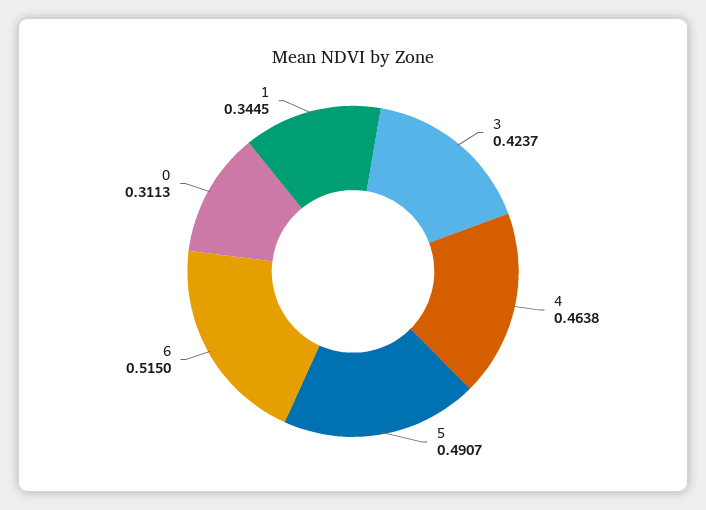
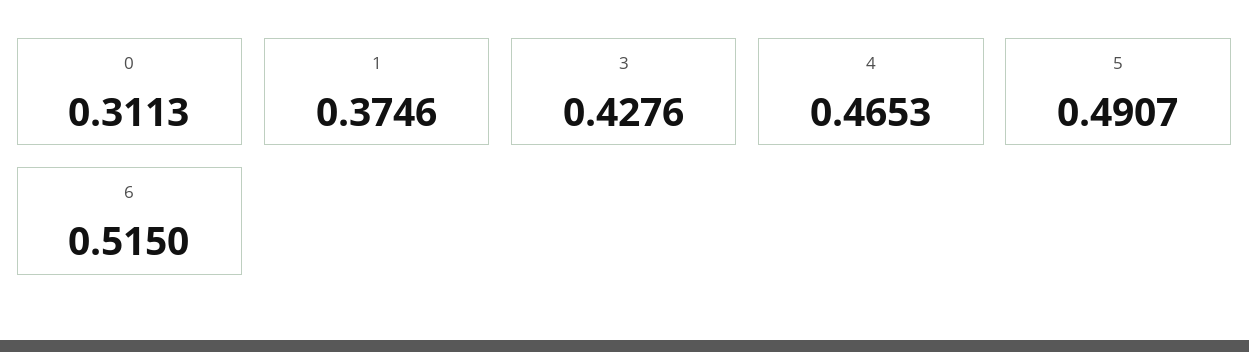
3: 0.4237 -> 0.4276
4: 0.4638 -> 0.4653
1: 0.3445 -> 0.3746

